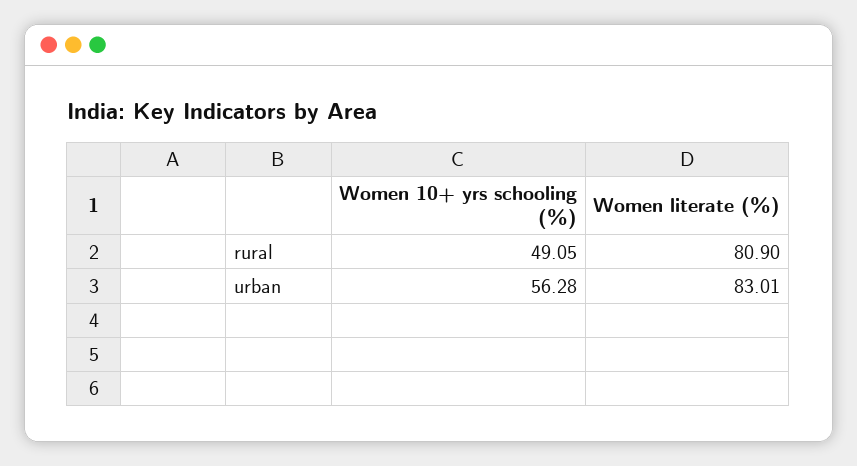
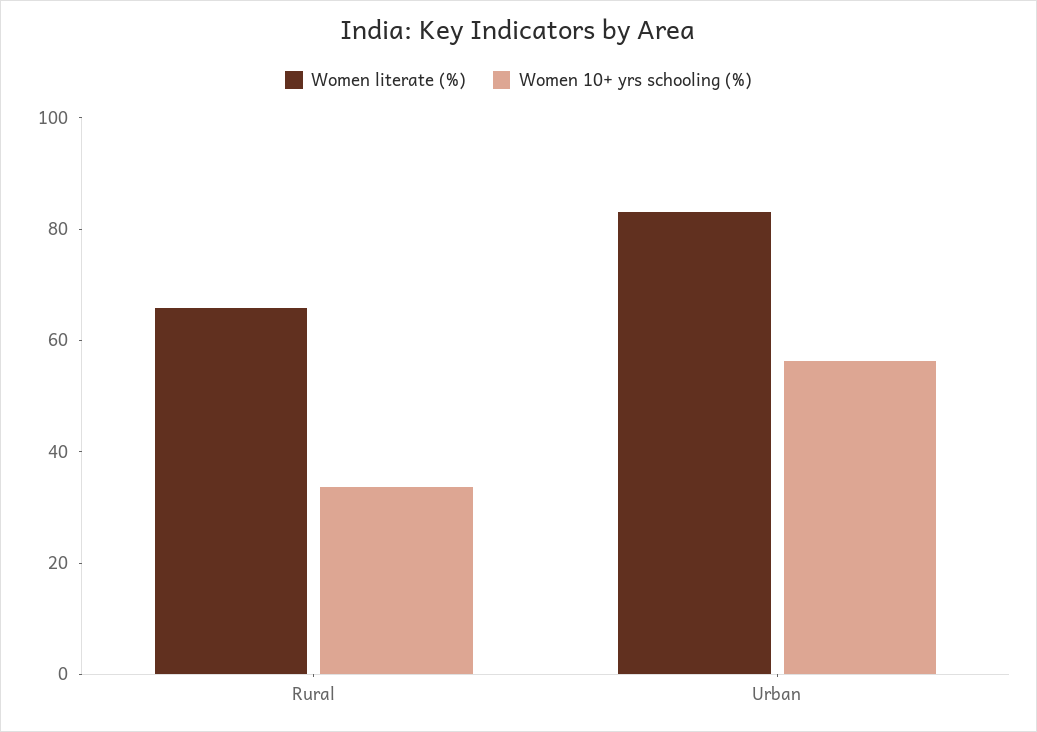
Women 10+ yrs schooling (%), rural: 49.05 -> 35
Women literate (%), rural: 80.9 -> 65

